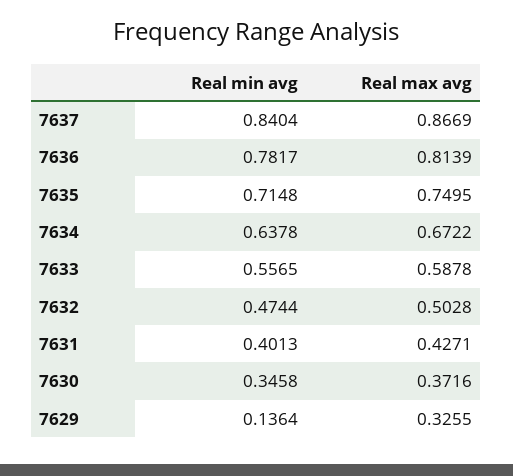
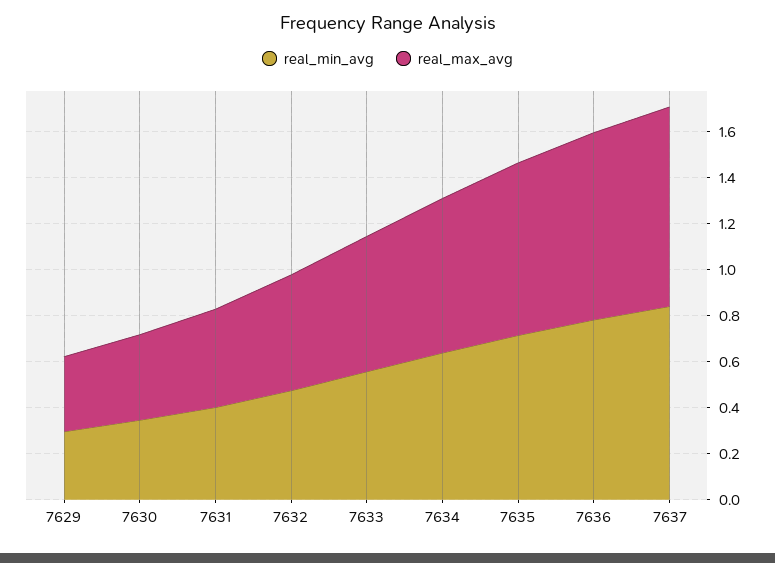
Real min avg, 7629: 0.1364 -> 0.3

